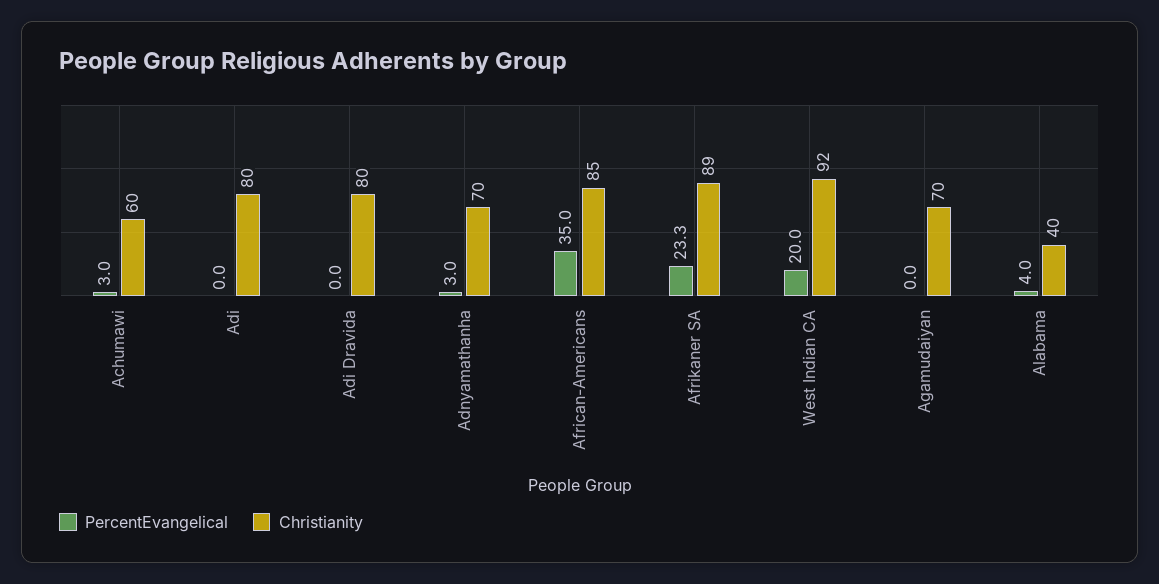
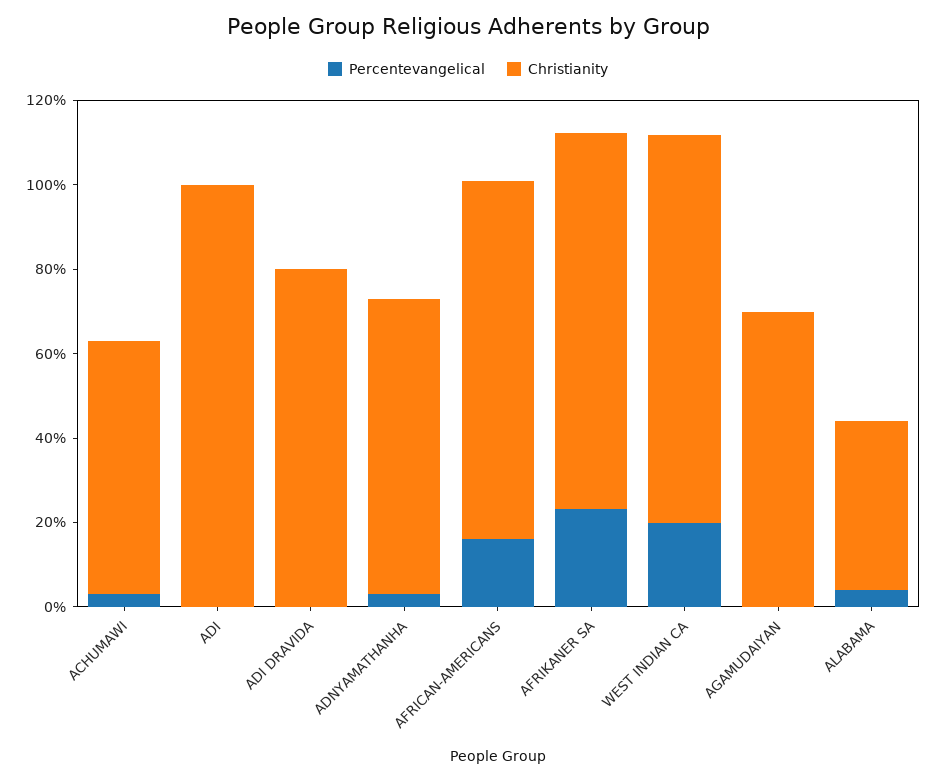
Christianity, Adi: 80 -> 100
PercentEvangelical, African-Americans: 35 -> 15

